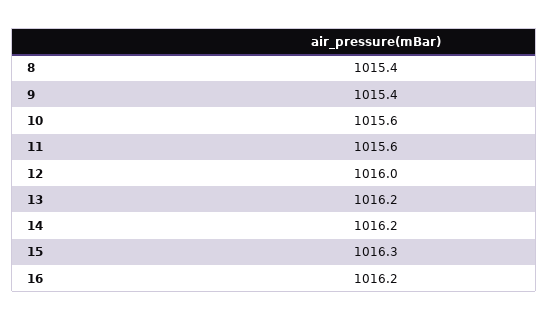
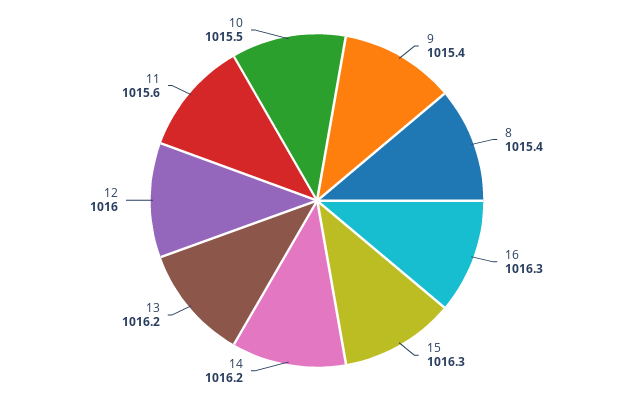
10: 1015.6 -> 1015.5
16: 1016.2 -> 1016.3

